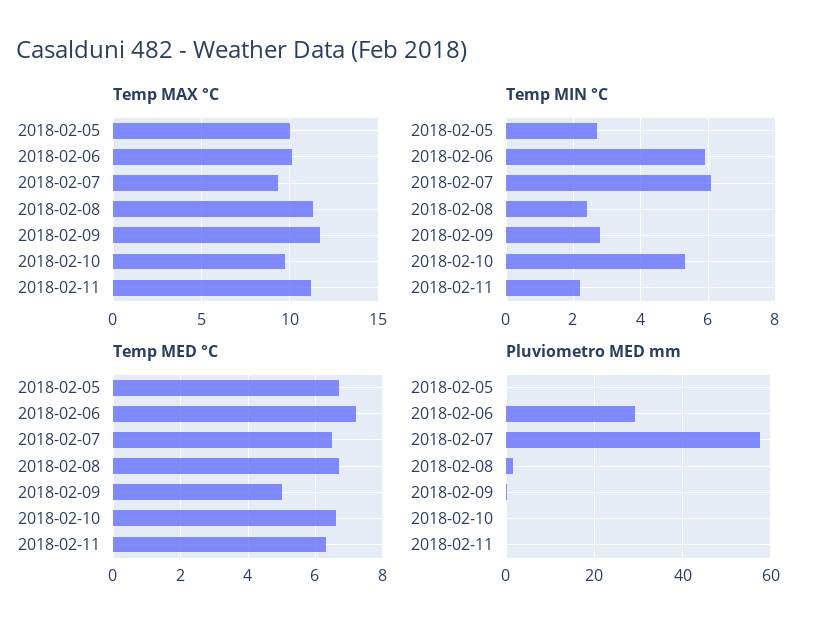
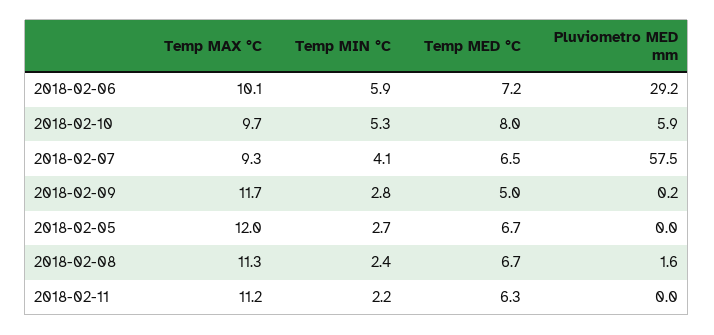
Temp MAX °C, 2018-02-05: 10 -> 12
Temp MIN °C, 2018-02-07: 6 -> 4.1
Temp MED °C, 2018-02-10: 6.5 -> 8
Pluviometro MED mm, 2018-02-10: 0 -> 5.9

